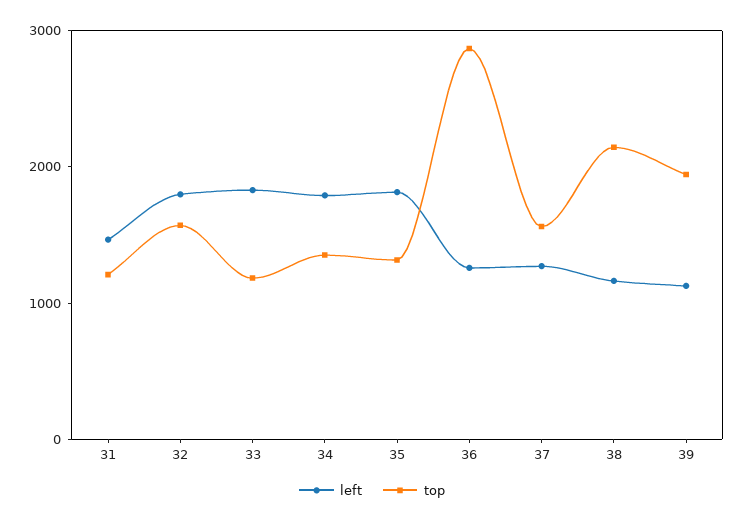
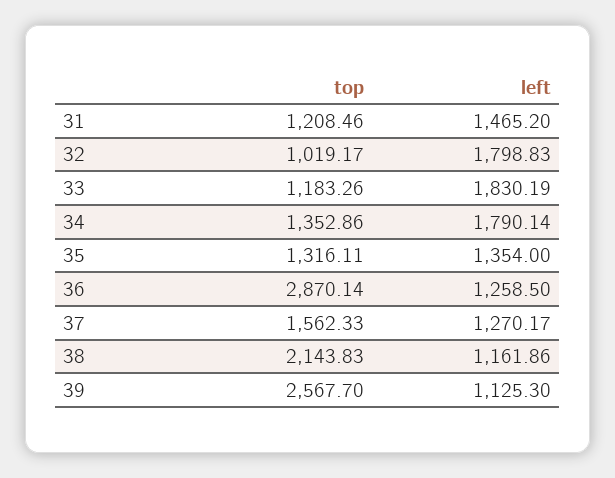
top, 32: 1600 -> 1019.17
left, 35: 1800 -> 1354
top, 39: 2000 -> 2567.7

